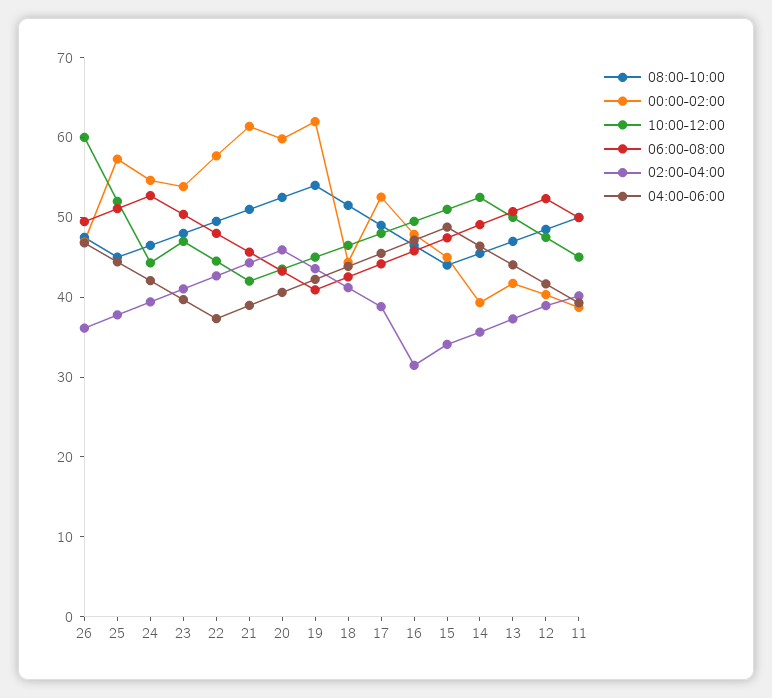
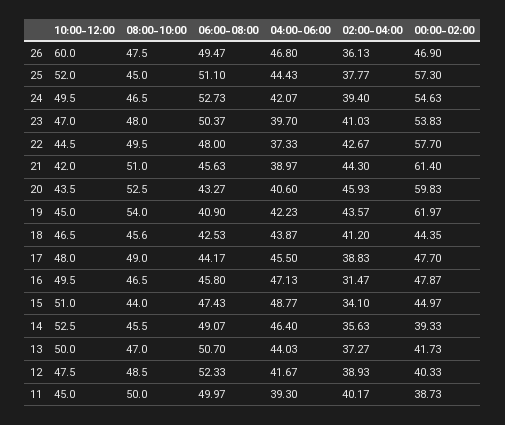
10:00-12:00, 24: 44 -> 49.5
08:00-10:00, 18: 52 -> 45.6
00:00-02:00, 17: 52 -> 47.7

